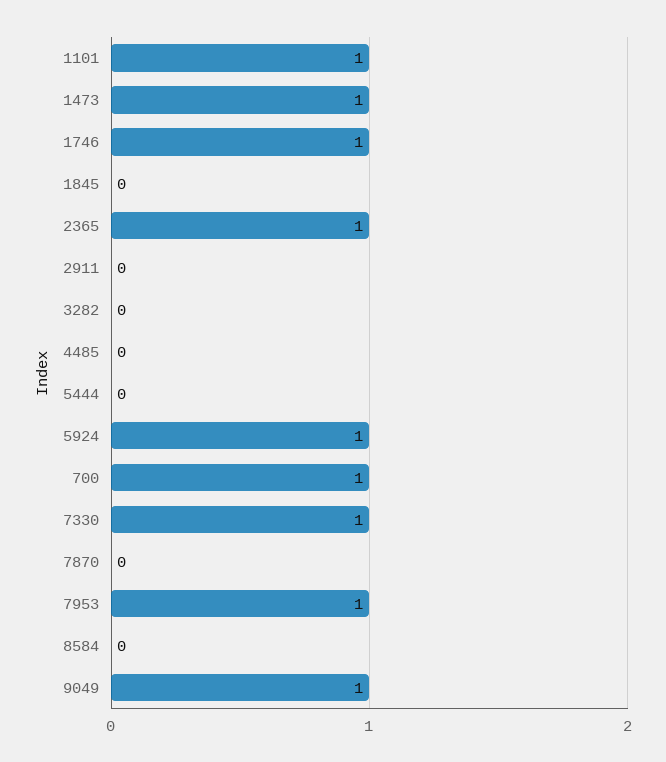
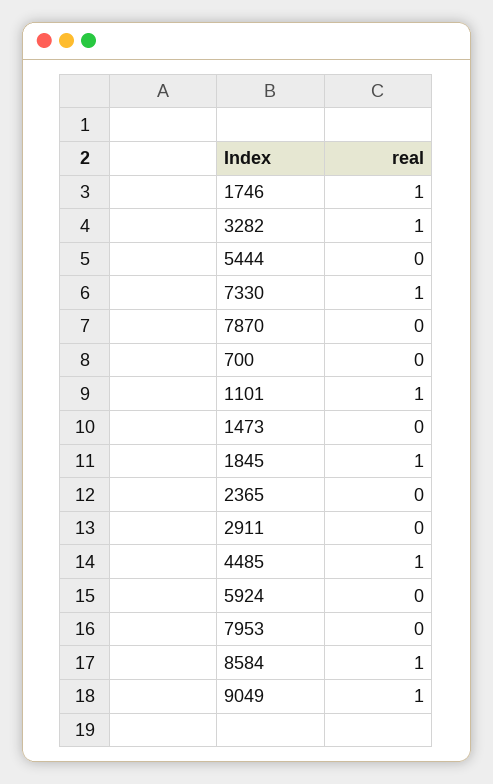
1473: 1 -> 0
1845: 0 -> 1
2365: 1 -> 0
3282: 0 -> 1
4485: 0 -> 1
5924: 1 -> 0
700: 1 -> 0
7953: 1 -> 0
8584: 0 -> 1

